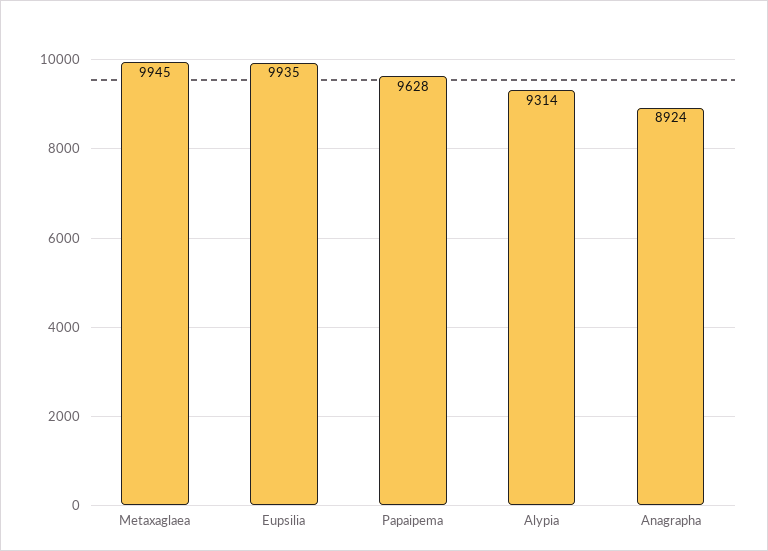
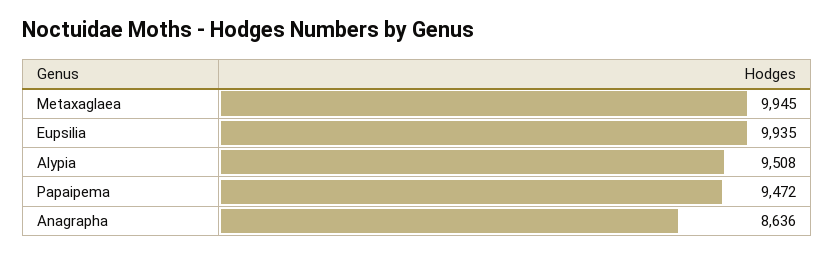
Papaipema: 9628 -> 9472
Alypia: 9314 -> 9508
Anagrapha: 8924 -> 8636

